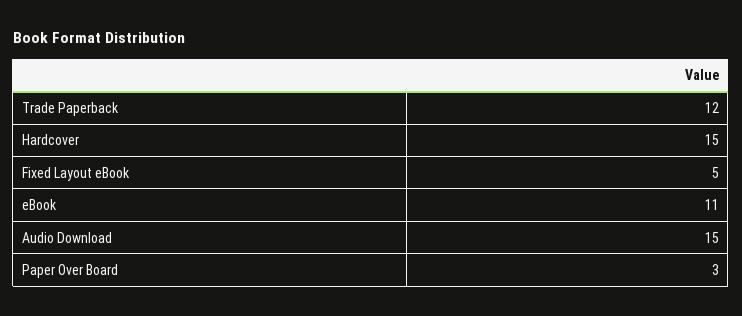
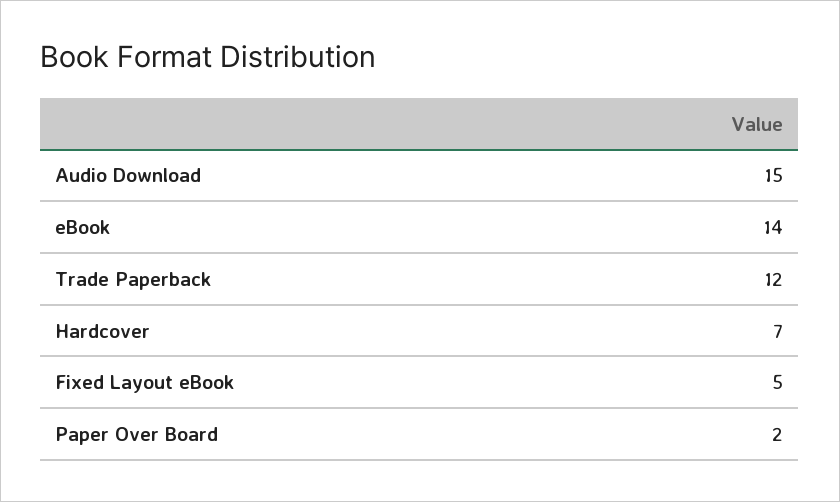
Hardcover: 15 -> 7
eBook: 11 -> 14
Paper Over Board: 3 -> 2

